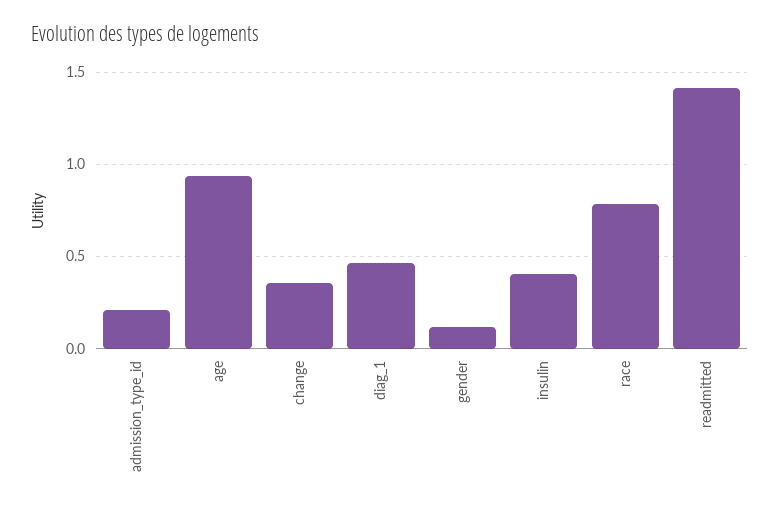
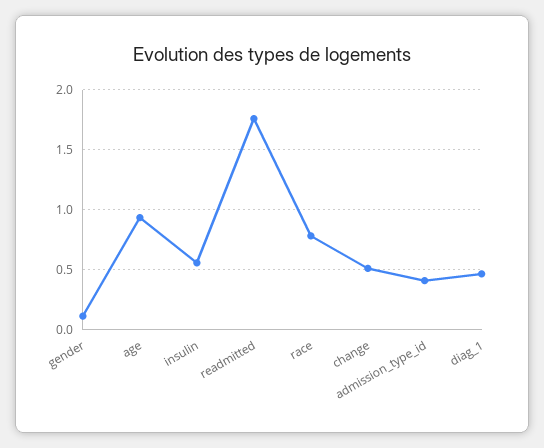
admission_type_id: 0.2 -> 0.4
change: 0.35 -> 0.5
insulin: 0.4 -> 0.55
readmitted: 1.4 -> 1.75

